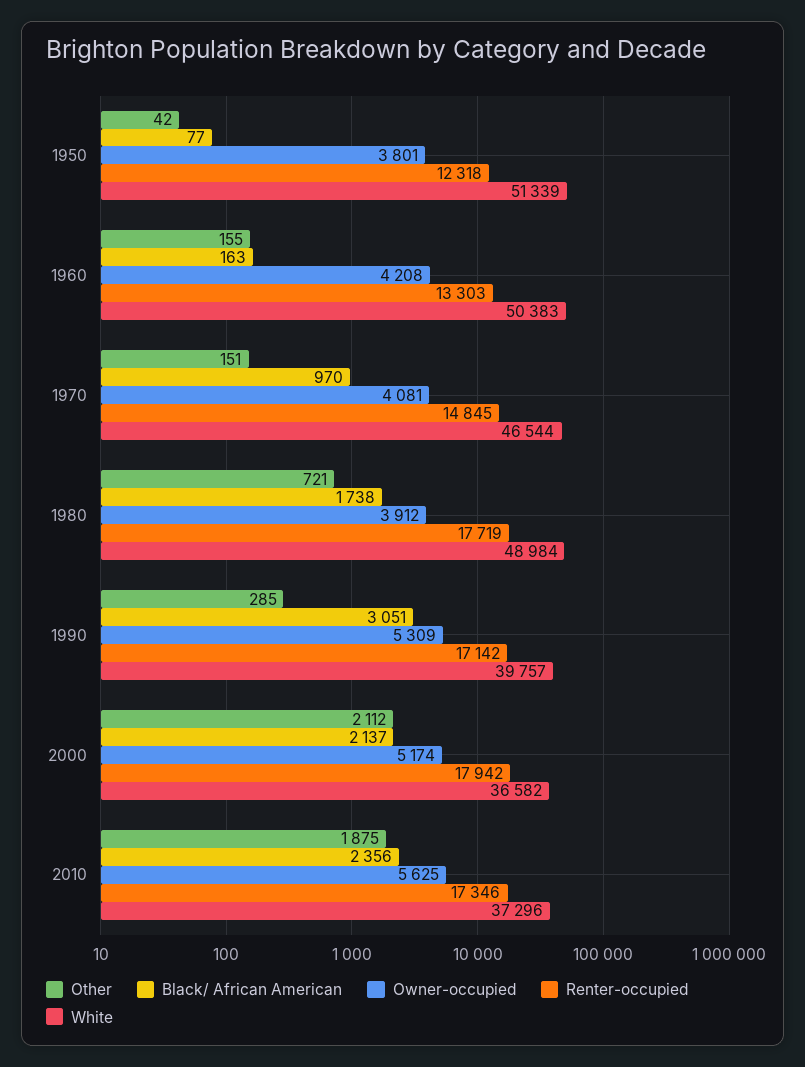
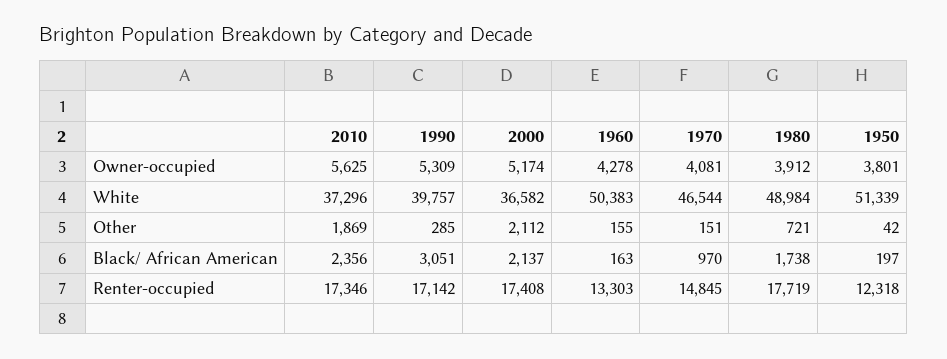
Black/ African American, 1950: 77 -> 197
Owner-occupied, 1960: 4208 -> 4278
Renter-occupied, 2000: 17942 -> 17408
Other, 2010: 1875 -> 1869

